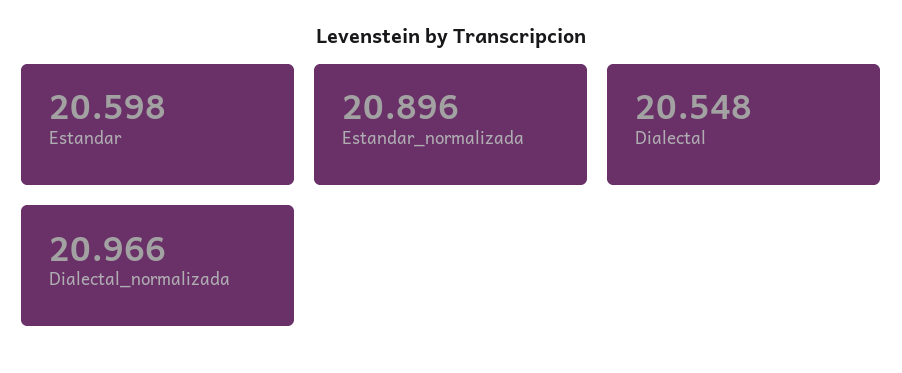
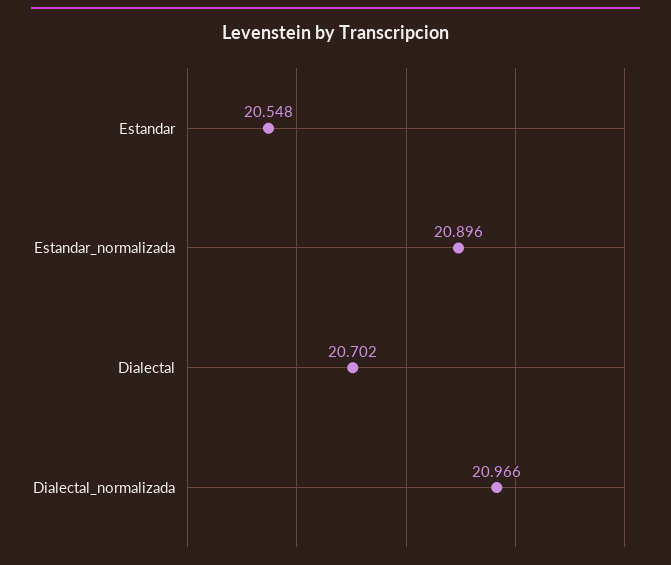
Estandar: 20.598 -> 20.548
Dialectal: 20.548 -> 20.702

